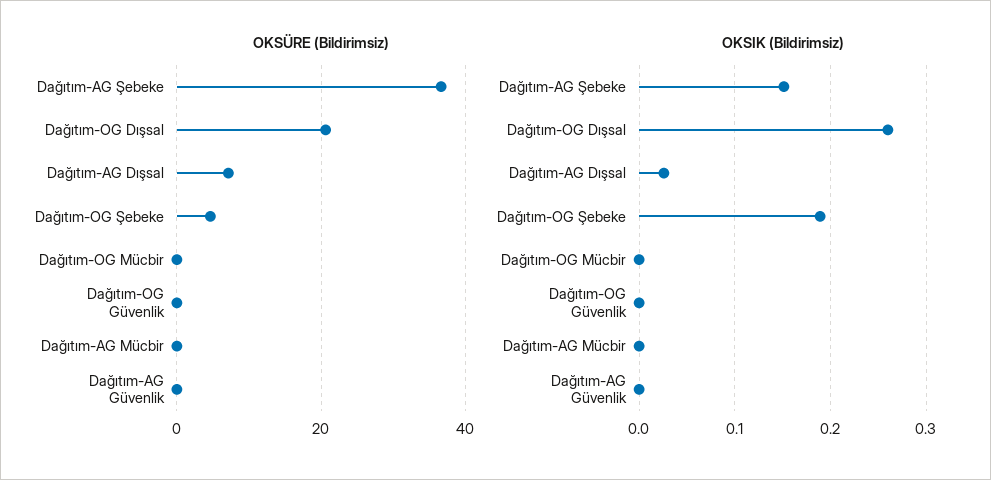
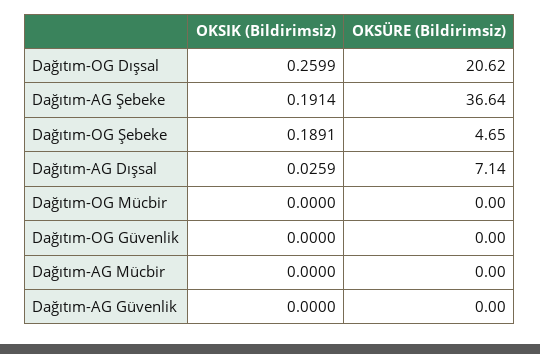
OKSIK (Bildirimsiz), Dağıtım-AG Şebeke: 0.15 -> 0.1914

